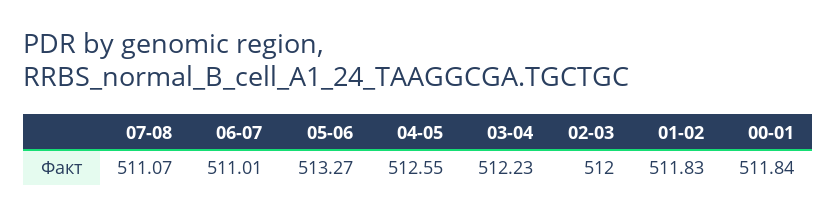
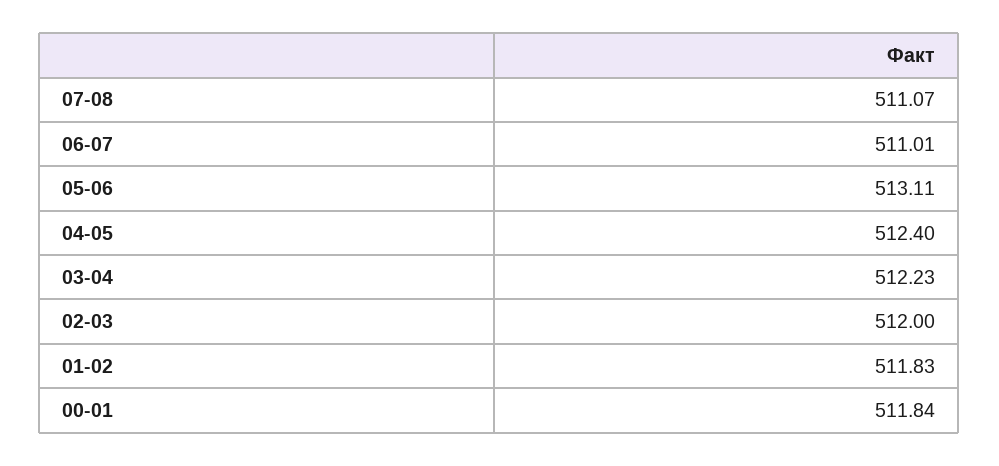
05-06: 513.27 -> 513.11
04-05: 512.55 -> 512.4

